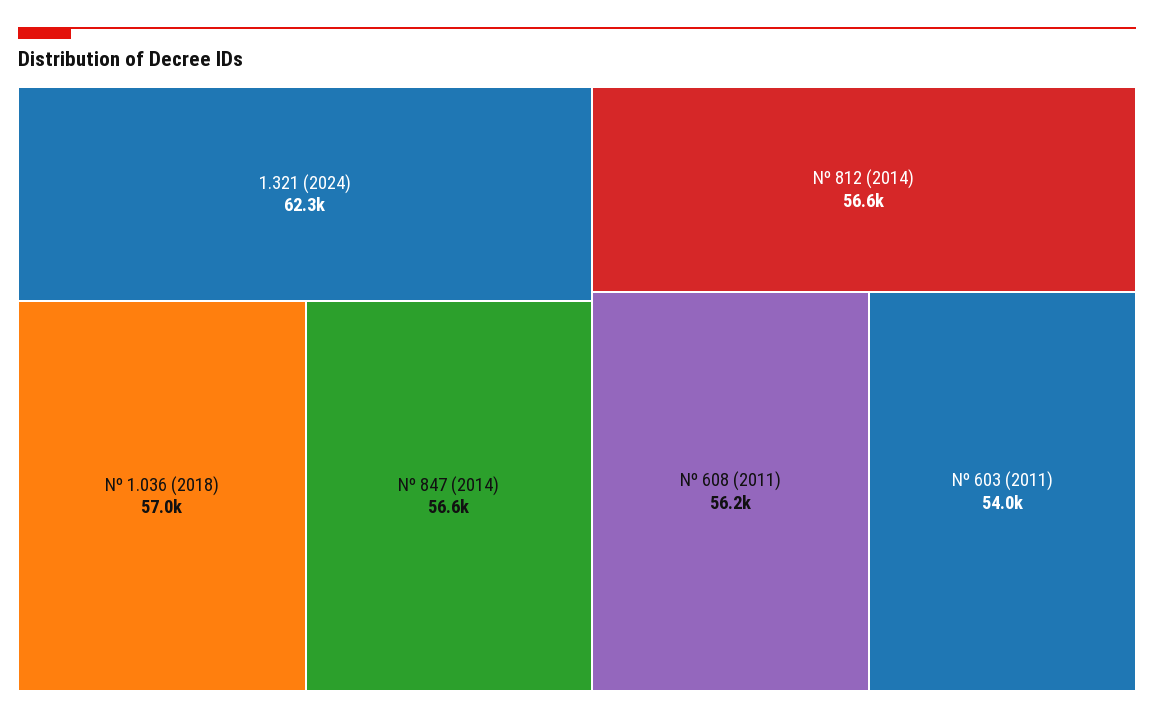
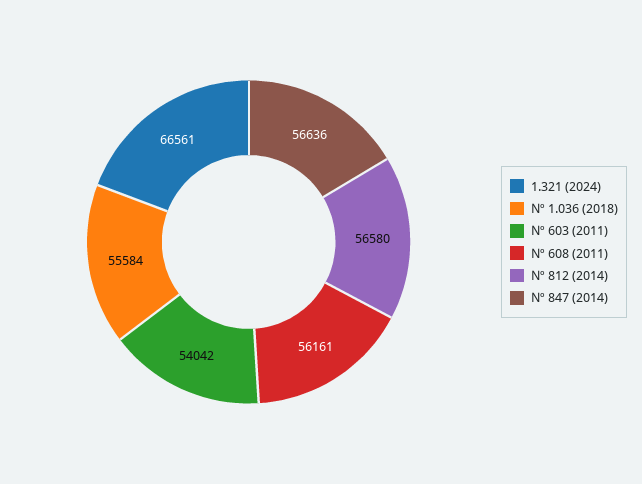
1.321 (2024): 62300 -> 66561
Nº 1.036 (2018): 57000 -> 55584

